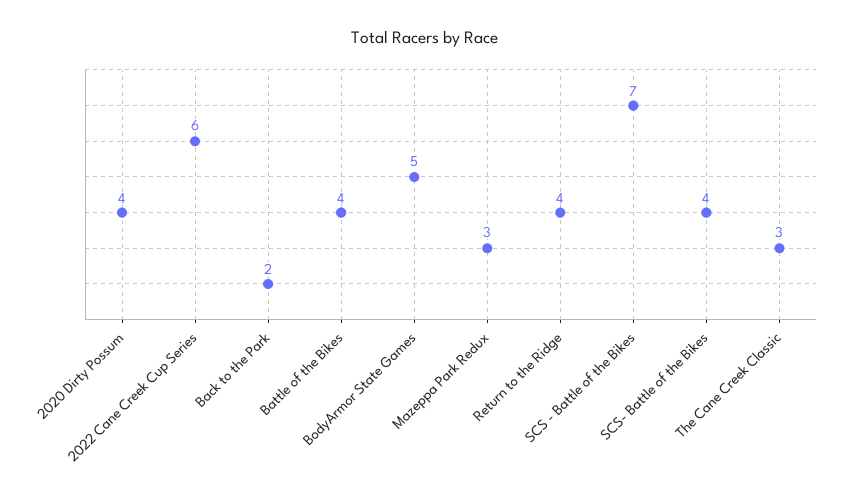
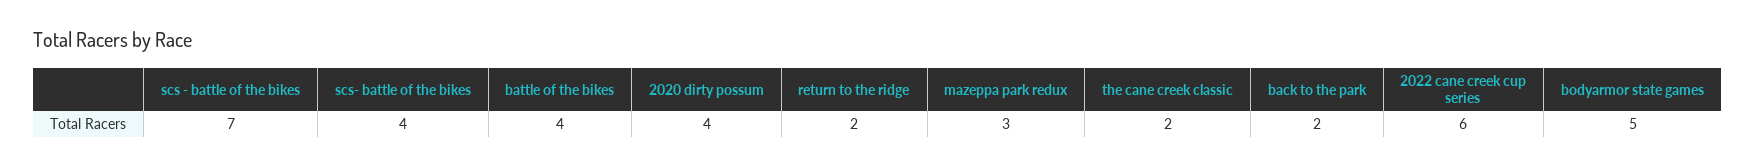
Return to the Ridge: 4 -> 2
The Cane Creek Classic: 3 -> 2

